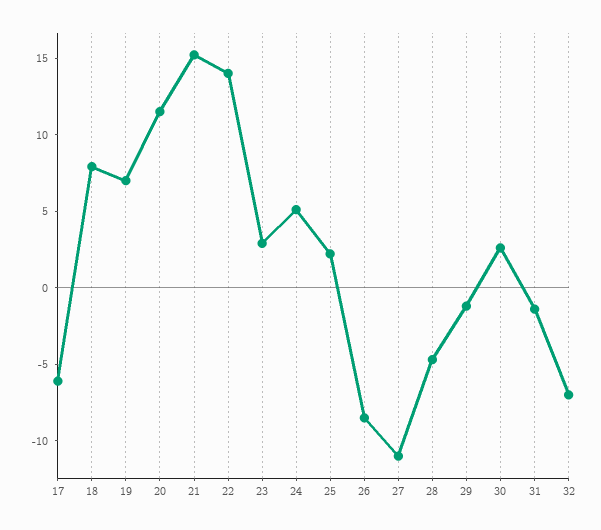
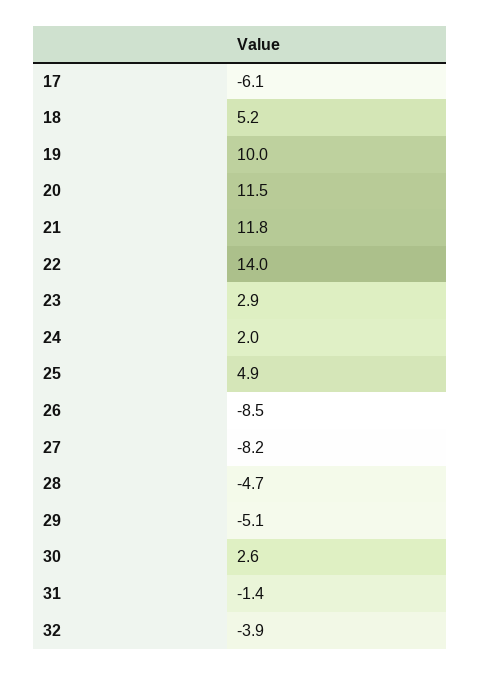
18: 8 -> 5.2
19: 7 -> 10
21: 15 -> 11.8
24: 5 -> 2
25: 2 -> 4.9
27: -11 -> -8.2
29: -1 -> -5.1
32: -7 -> -3.9

